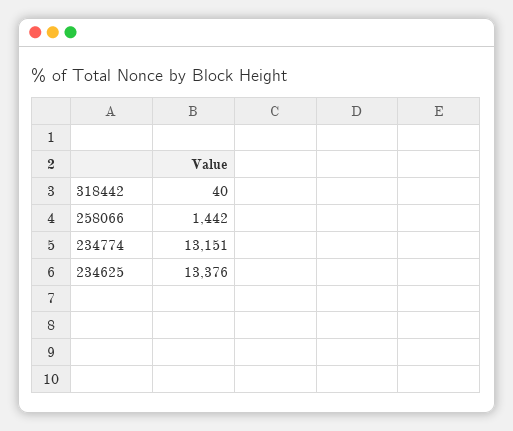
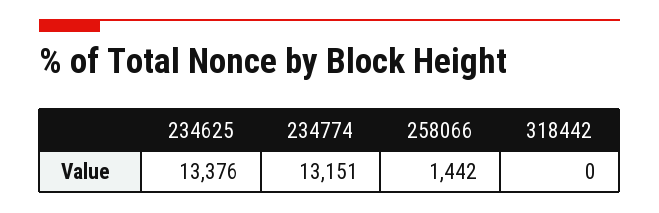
318442: 40 -> 0

